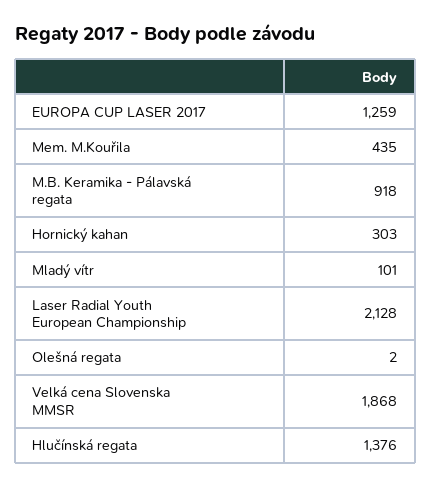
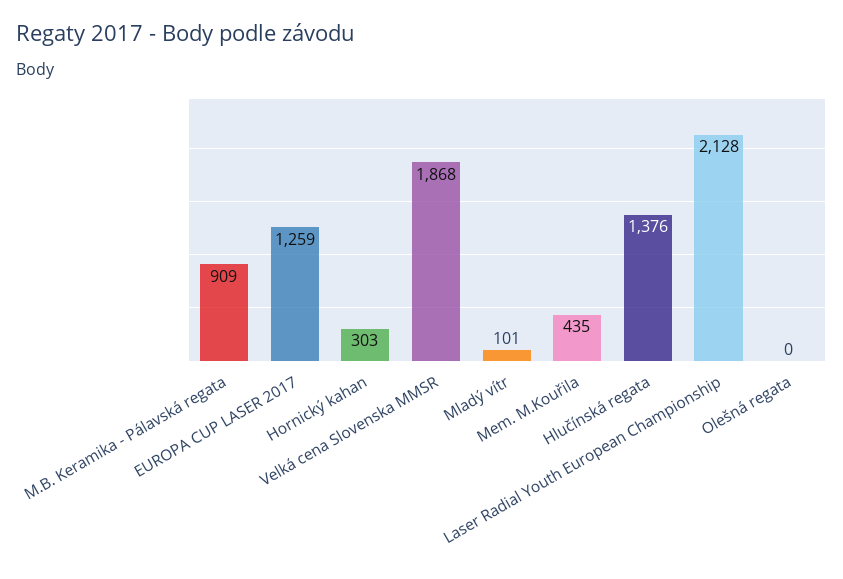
M.B. Keramika - Pálavská regata: 918 -> 909
Olešná regata: 2 -> 0

